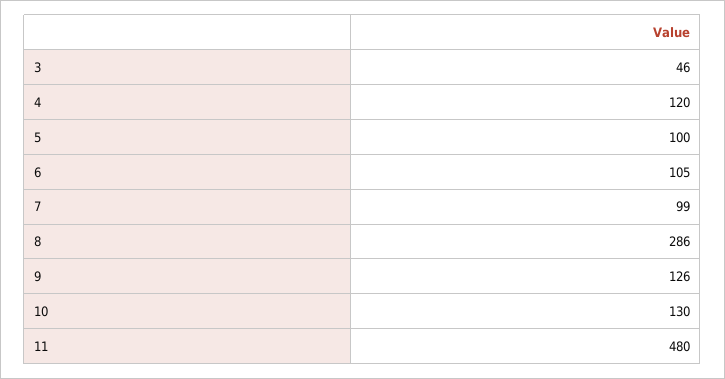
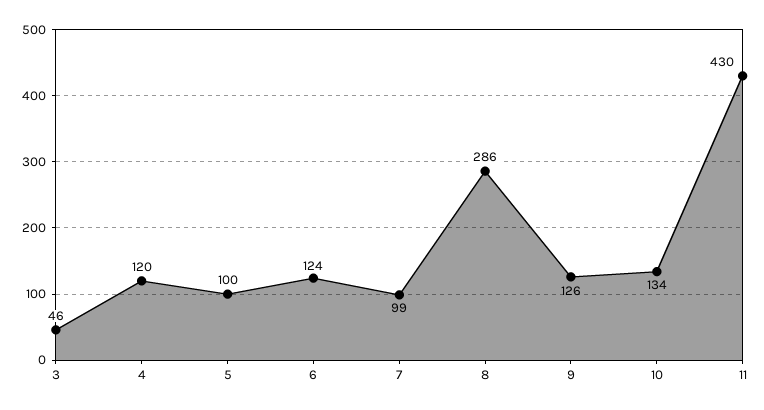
6: 105 -> 124
10: 130 -> 134
11: 480 -> 430

